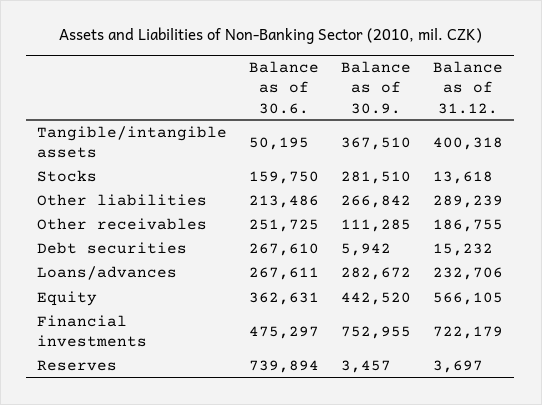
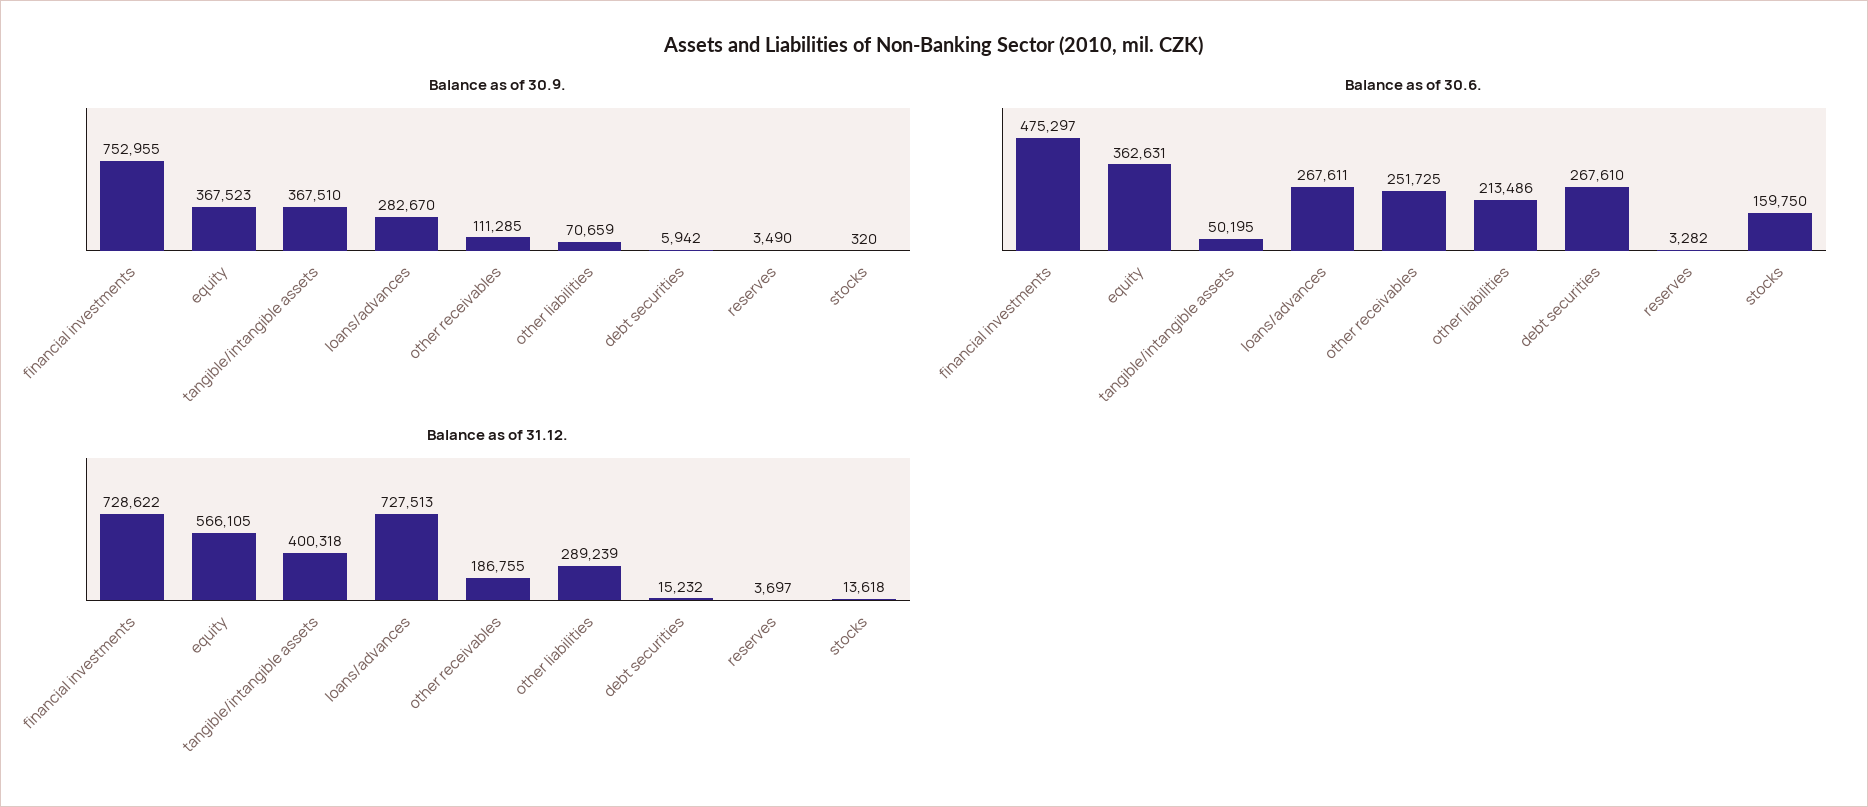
Balance as of 30.9., Stocks: 281510 -> 320
Balance as of 30.9., Other liabilities: 266842 -> 70659
Balance as of 30.9., Loans/advances: 282672 -> 282670
Balance as of 31.12., Loans/advances: 232706 -> 727513
Balance as of 30.9., Equity: 442520 -> 367523
Balance as of 31.12., Financial investments: 722179 -> 728622
Balance as of 30.6., Reserves: 739894 -> 3282
Balance as of 30.9., Reserves: 3457 -> 3490

